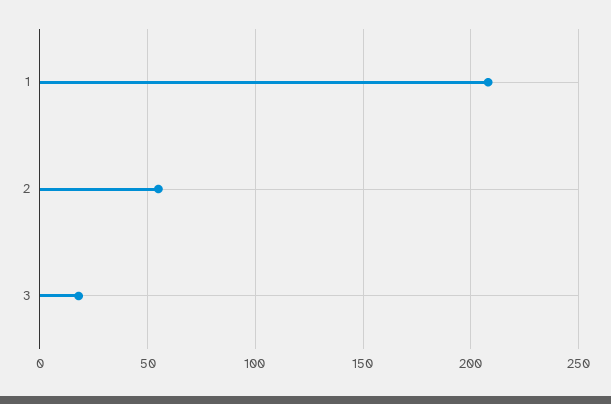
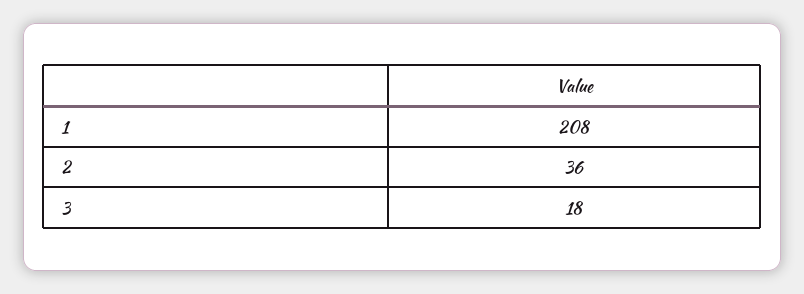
2: 55 -> 36

